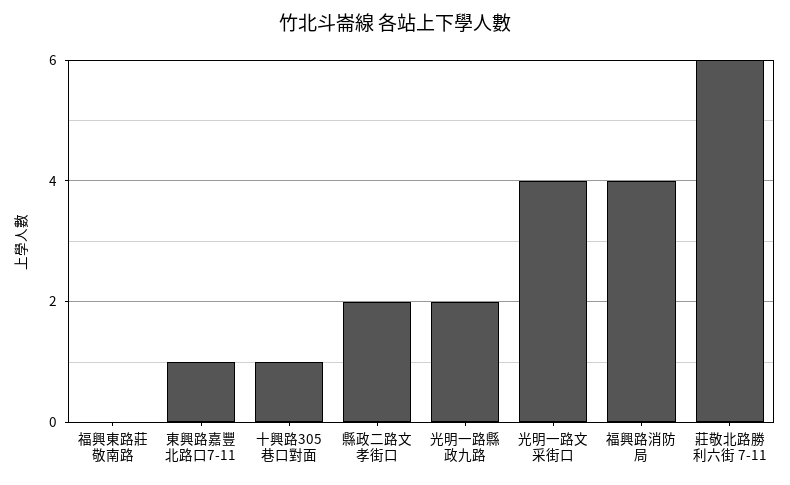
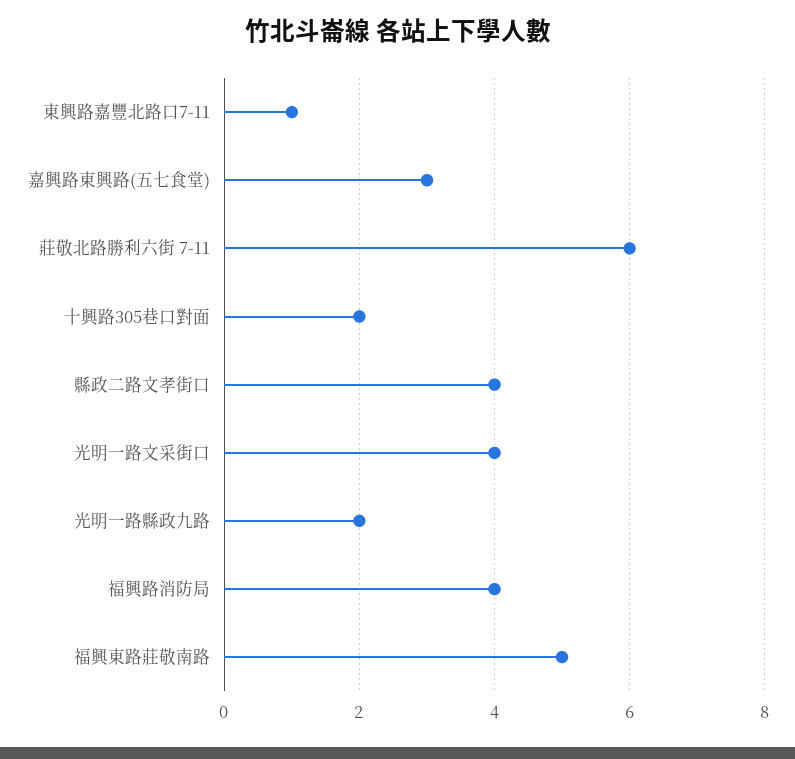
福興東路莊敬南路: 0 -> 5
十興路305巷口對面: 1 -> 2
縣政二路文孝街口: 2 -> 4
嘉興路東興路(五七食堂): none -> 3

